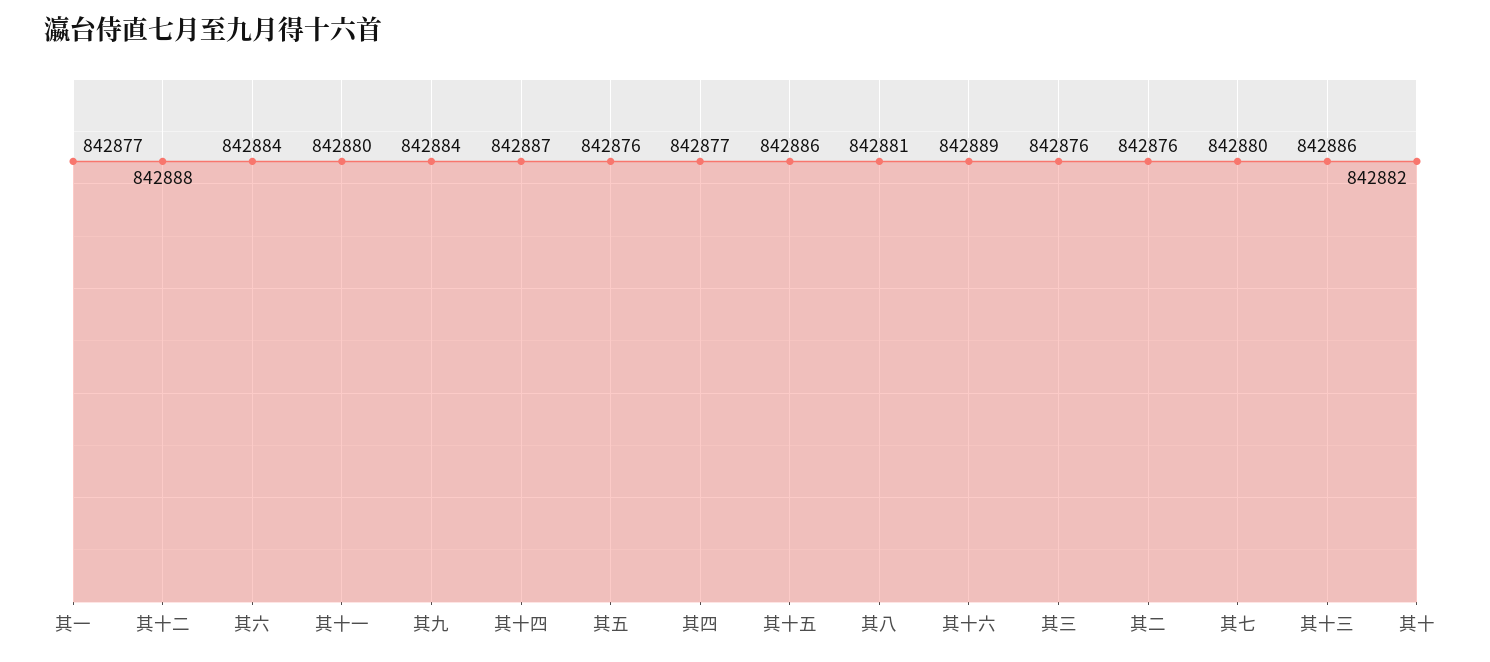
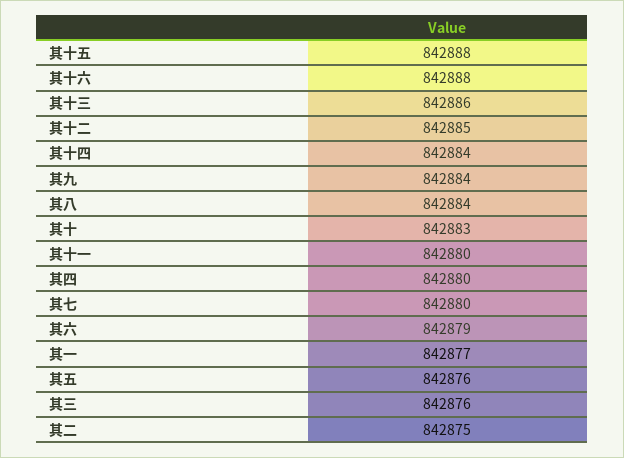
其十二: 842888 -> 842885
其六: 842884 -> 842879
其十四: 842887 -> 842884
其四: 842877 -> 842880
其十五: 842886 -> 842888
其八: 842881 -> 842884
其十六: 842889 -> 842888
其二: 842876 -> 842875
其十: 842882 -> 842883

